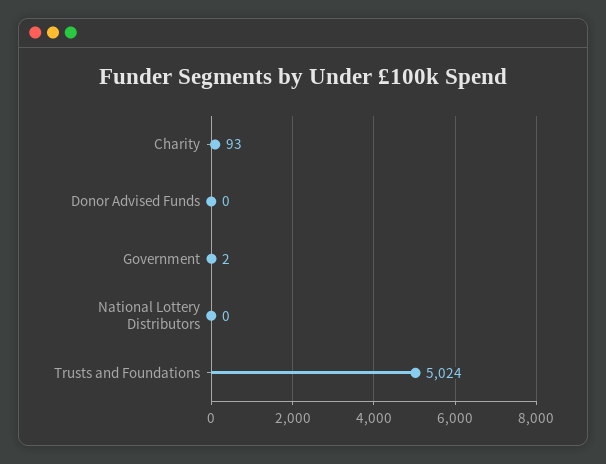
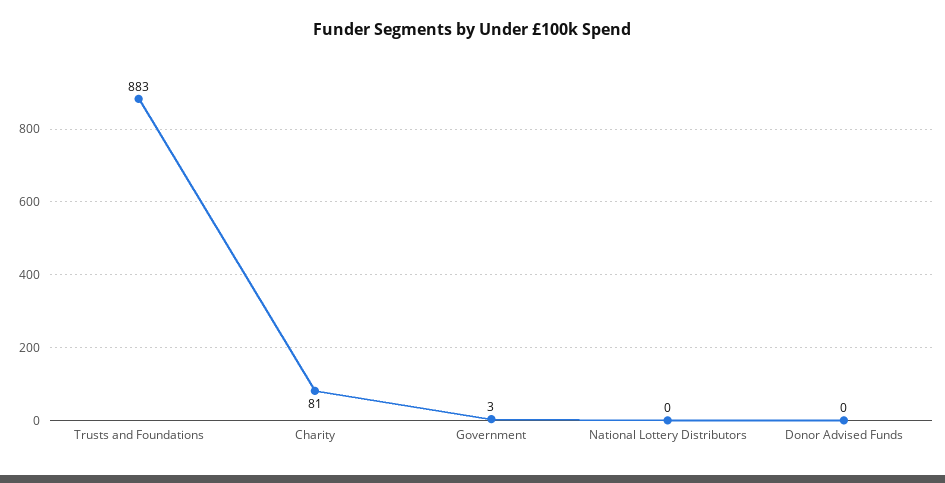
Charity: 93 -> 81
Government: 2 -> 3
Trusts and Foundations: 5024 -> 883

